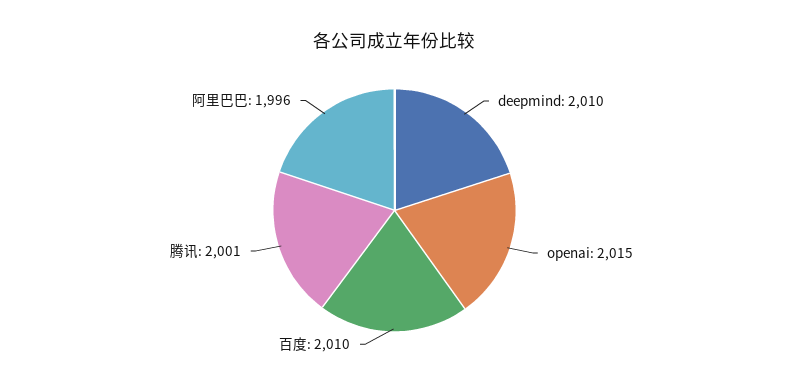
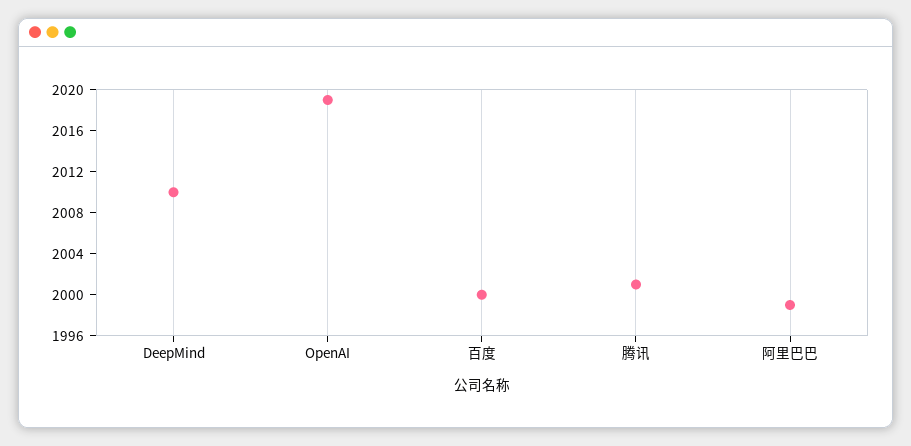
openai: 2015 -> 2019
百度: 2010 -> 2000
阿里巴巴: 1996 -> 1999

